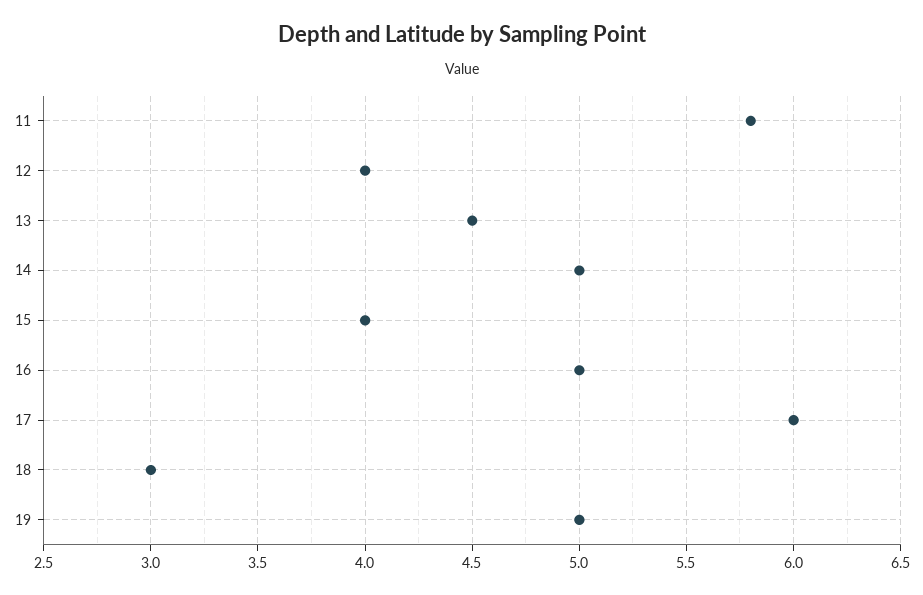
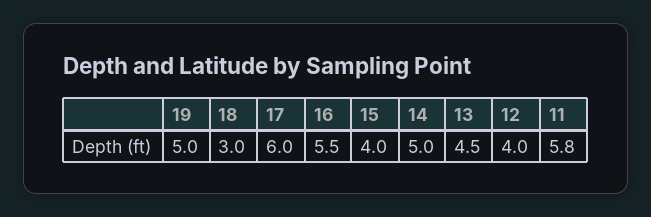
16: 5 -> 5.5

